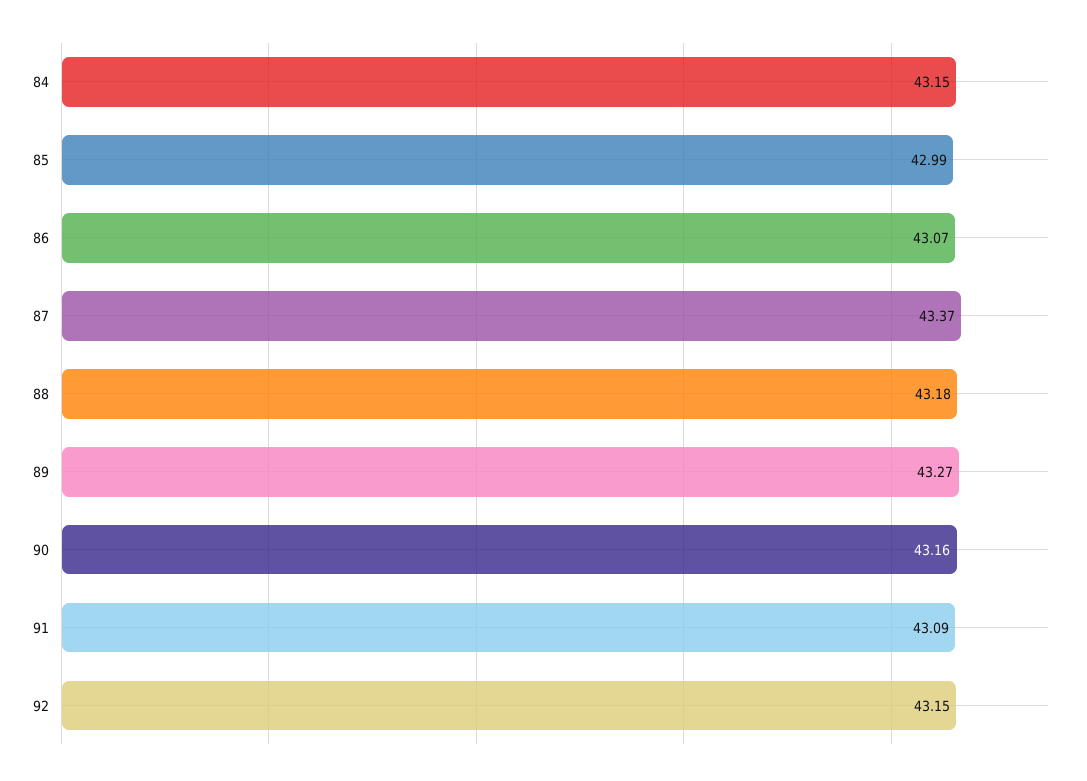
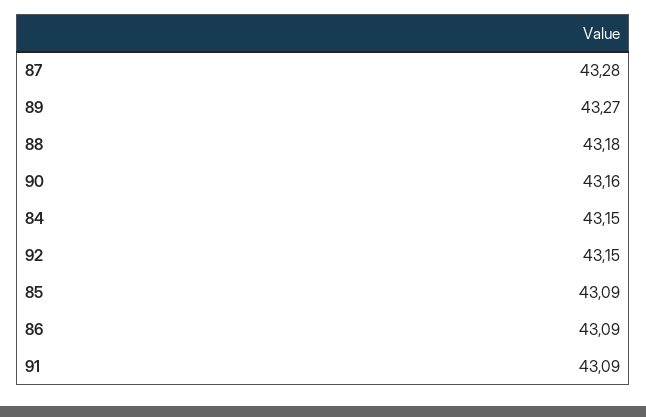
85: 42.99 -> 43.09
86: 43.07 -> 43.09
87: 43.37 -> 43.28

